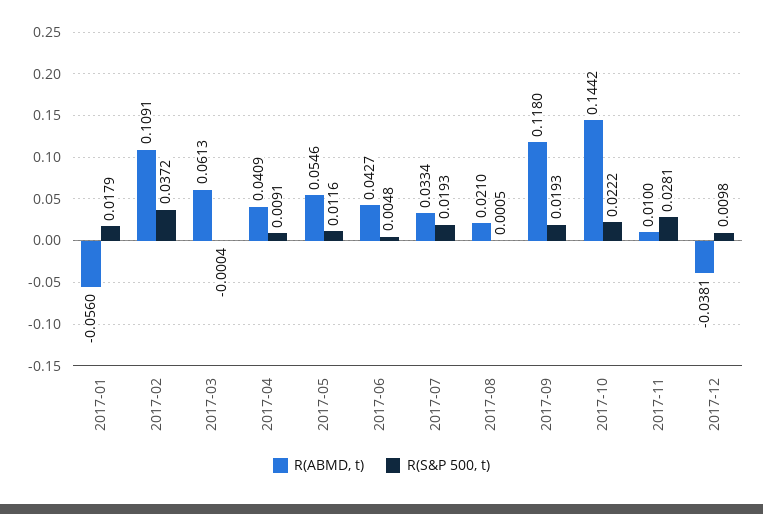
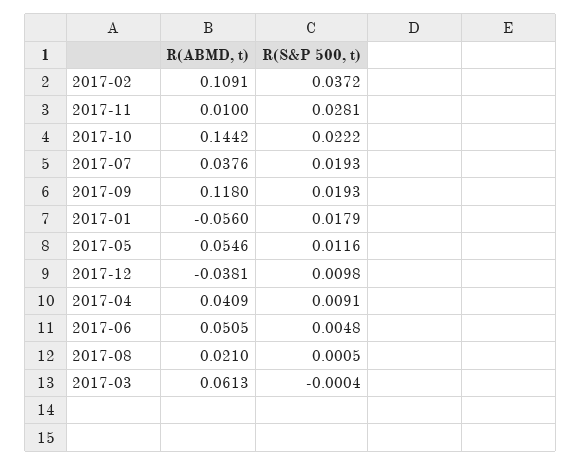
R(ABMD, t), 2017-06: 0.0427 -> 0.0505
R(ABMD, t), 2017-07: 0.0334 -> 0.0376

